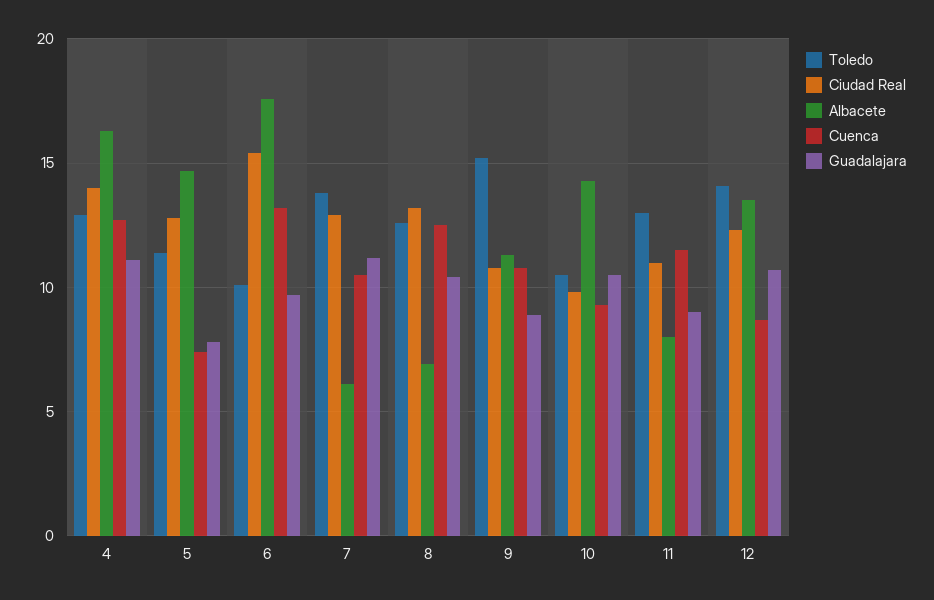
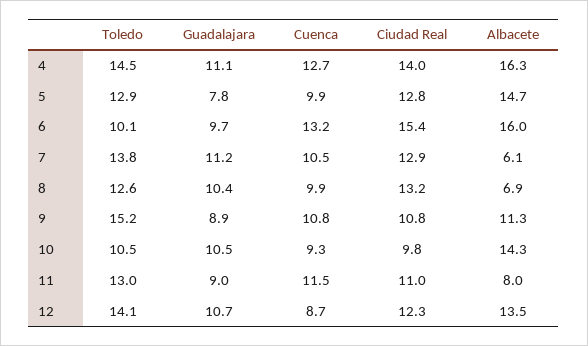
Toledo, 4: 13 -> 14.5
Toledo, 5: 11.5 -> 12.9
Cuenca, 5: 7.5 -> 9.9
Albacete, 6: 17.5 -> 16
Cuenca, 8: 12.5 -> 9.9

